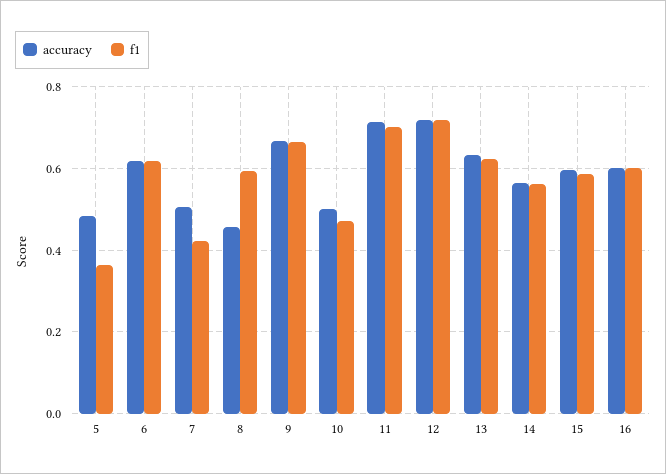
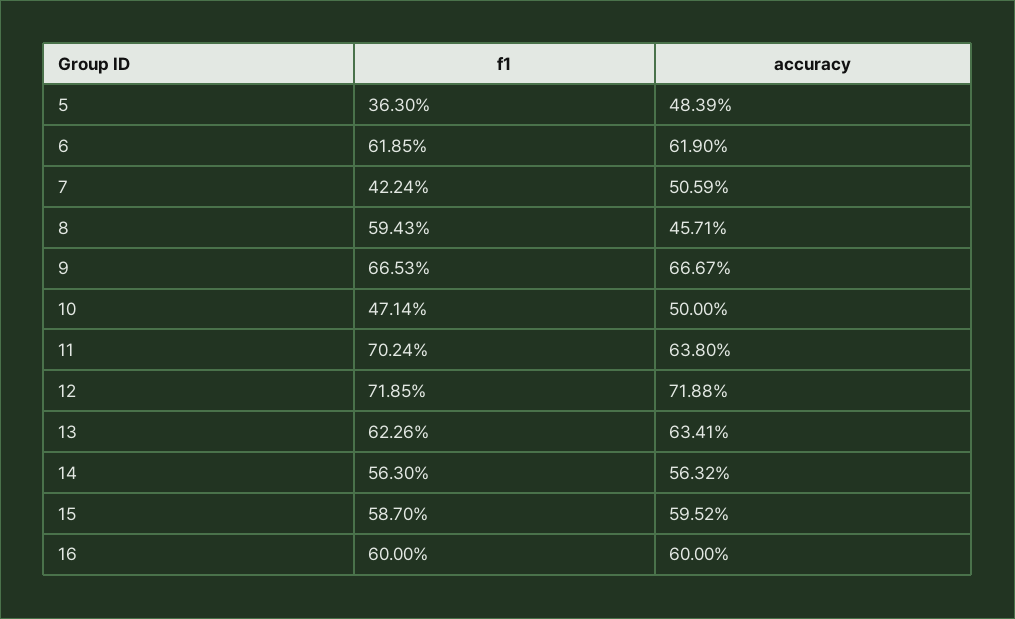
accuracy, 11: 0.72 -> 0.638

